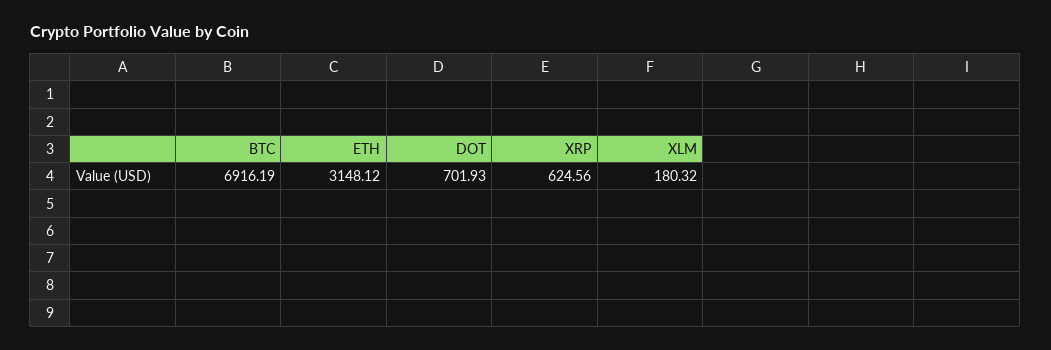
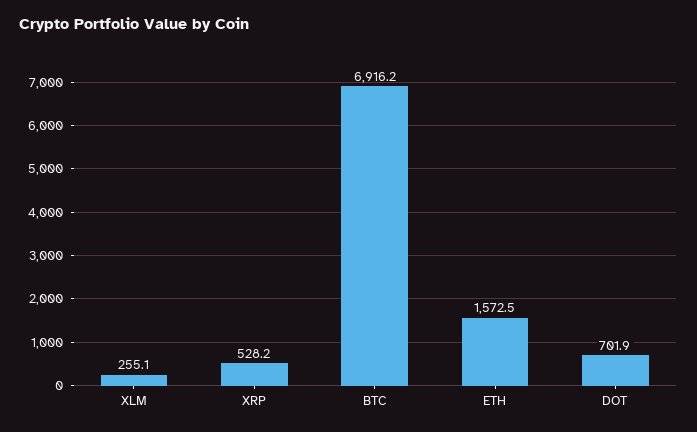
ETH: 3148.12 -> 1572.5
XRP: 624.56 -> 528.2
XLM: 180.32 -> 255.1

